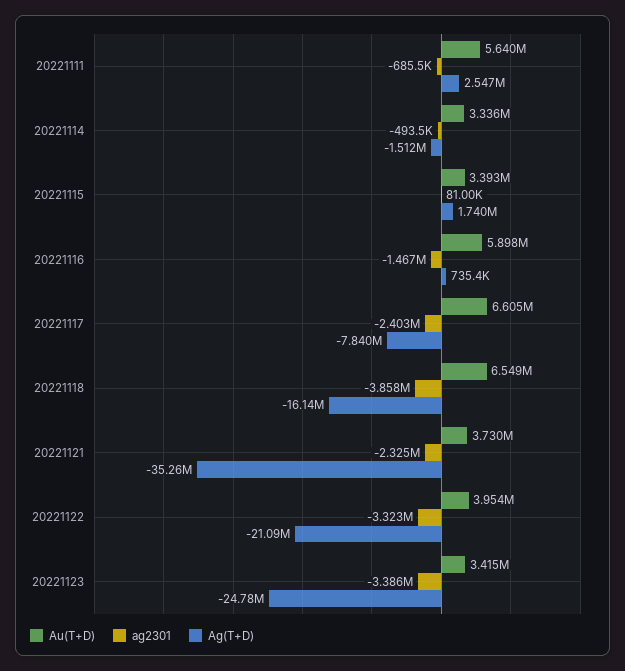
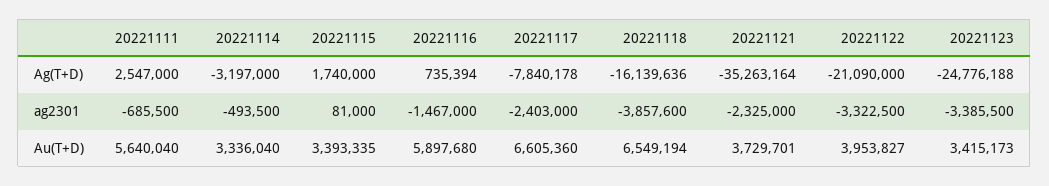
Ag(T+D), 20221114: -1512000 -> -3197000

